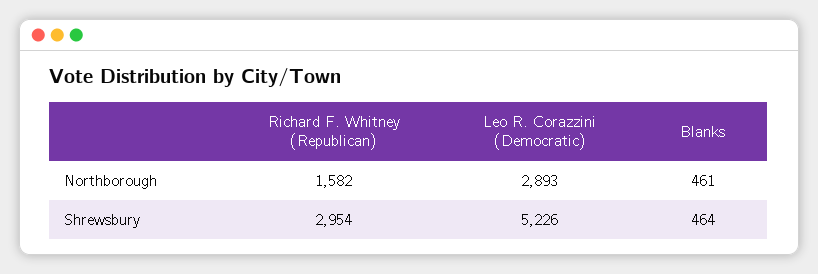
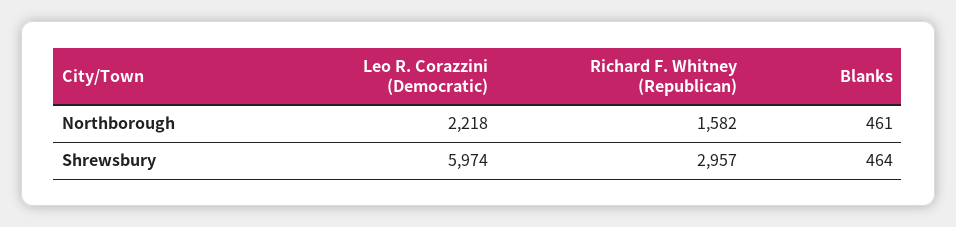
Leo R. Corazzini (Democratic), Northborough: 2893 -> 2218
Richard F. Whitney (Republican), Shrewsbury: 2954 -> 2957
Leo R. Corazzini (Democratic), Shrewsbury: 5226 -> 5974

